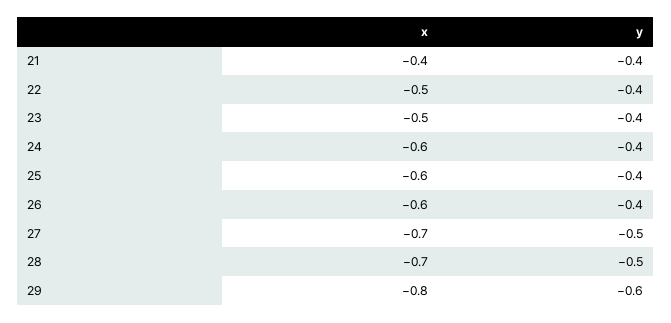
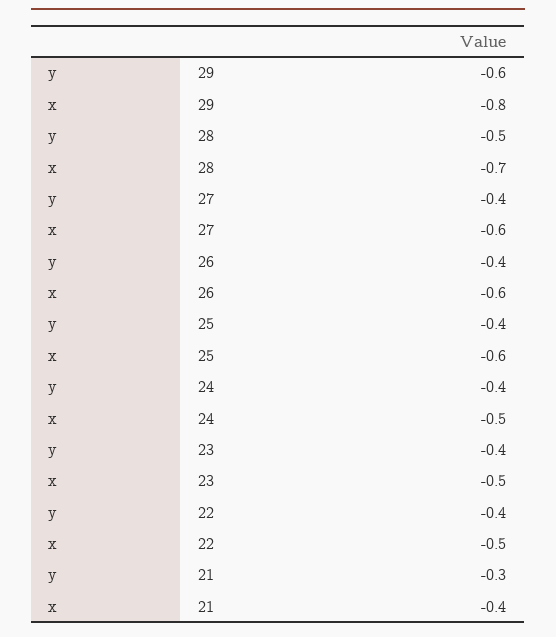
y, 21: -0.4 -> -0.3
x, 24: -0.6 -> -0.5
x, 27: -0.7 -> -0.6
y, 27: -0.5 -> -0.4

